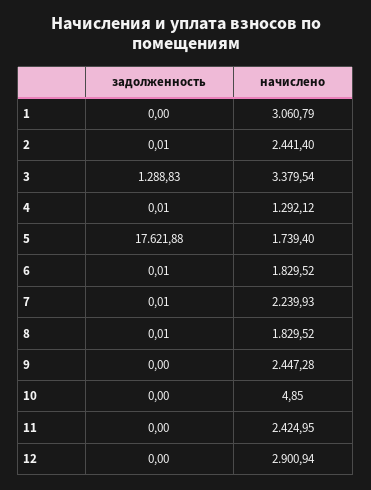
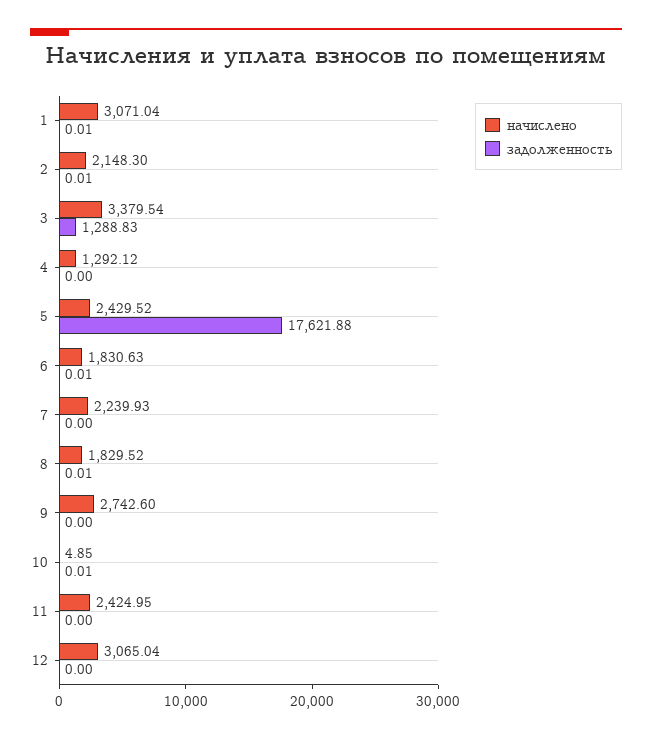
задолженность, 1: 0 -> 0.01
начислено, 1: 3060.79 -> 3071.04
начислено, 2: 2441.4 -> 2148.3
задолженность, 4: 0.01 -> 0
начислено, 5: 1739.4 -> 2429.52
начислено, 6: 1829.52 -> 1830.63
задолженность, 7: 0.01 -> 0
начислено, 9: 2447.28 -> 2742.6
задолженность, 10: 0 -> 0.01
начислено, 12: 2900.94 -> 3065.04

